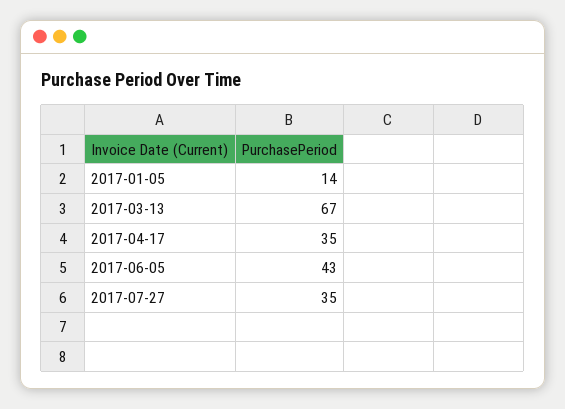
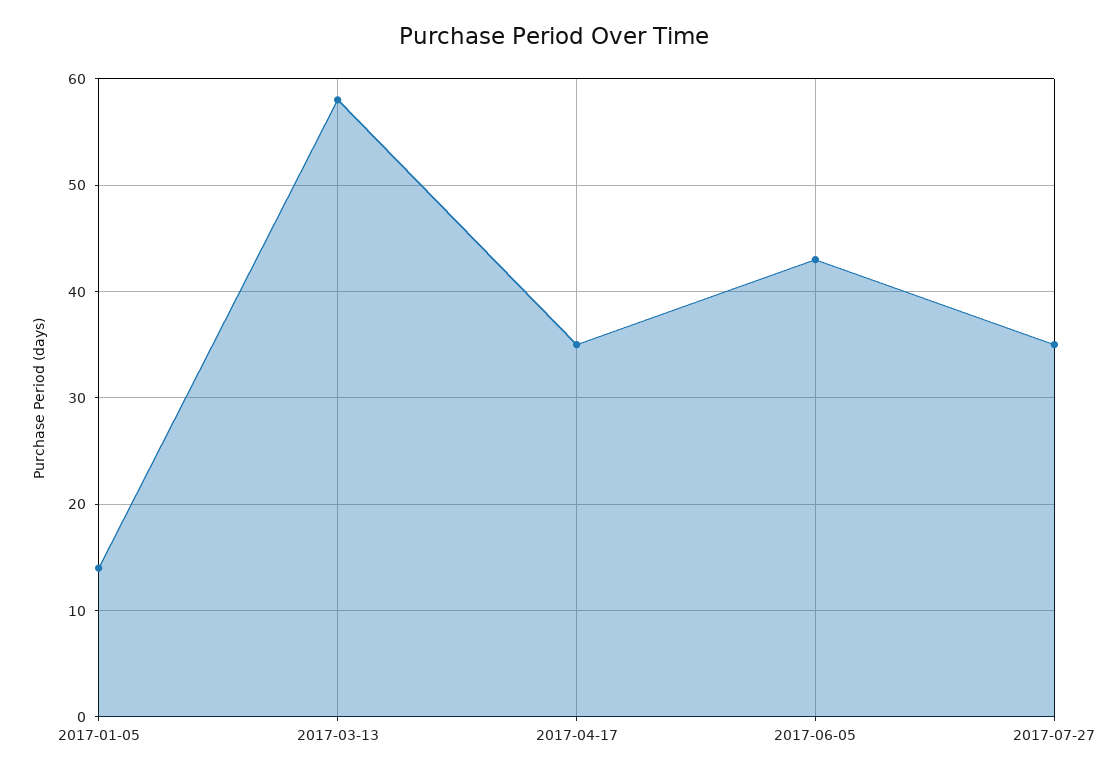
2017-03-13: 67 -> 58

